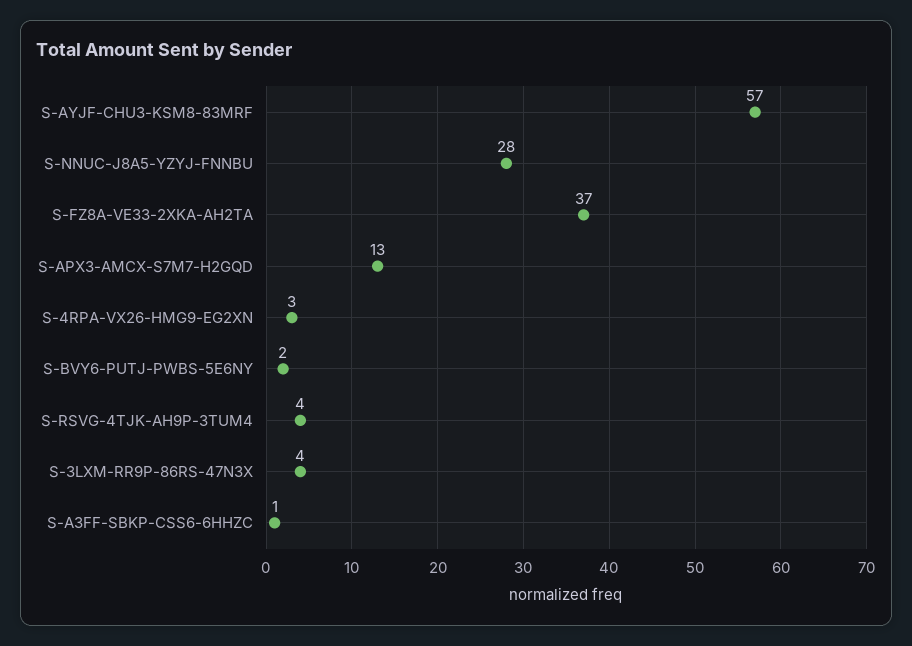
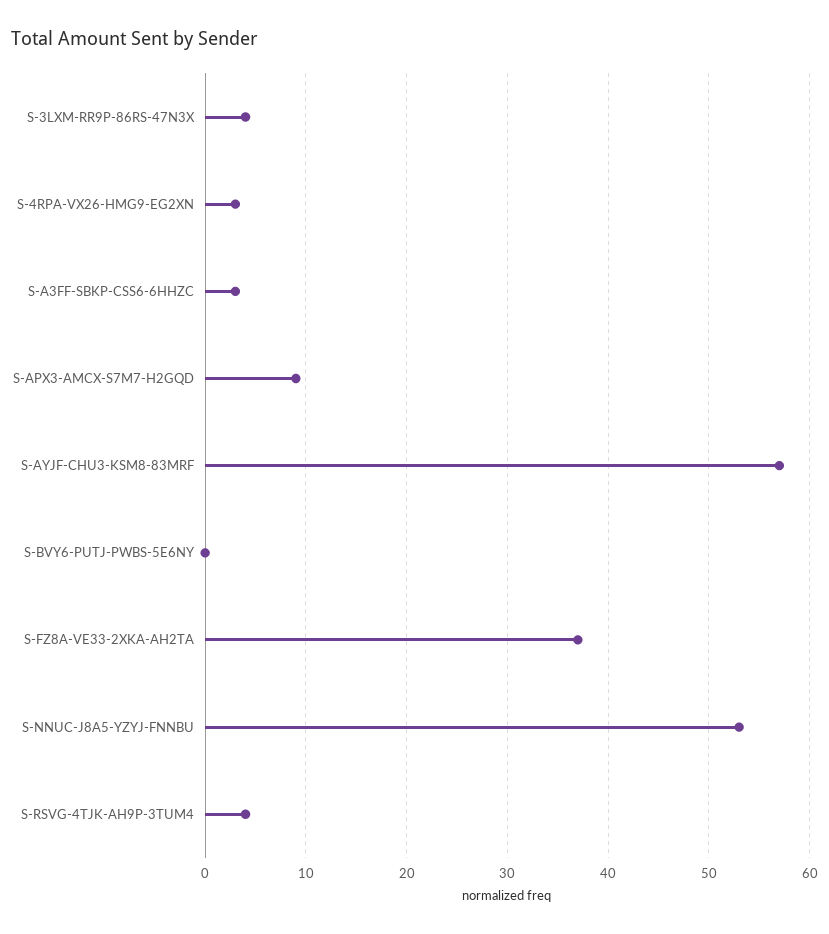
S-NNUC-J8A5-YZYJ-FNNBU: 28 -> 53
S-APX3-AMCX-S7M7-H2GQD: 13 -> 9
S-BVY6-PUTJ-PWBS-5E6NY: 2 -> 0
S-A3FF-SBKP-CSS6-6HHZC: 1 -> 3

